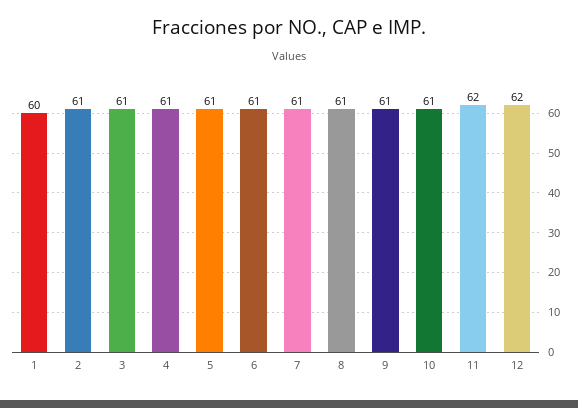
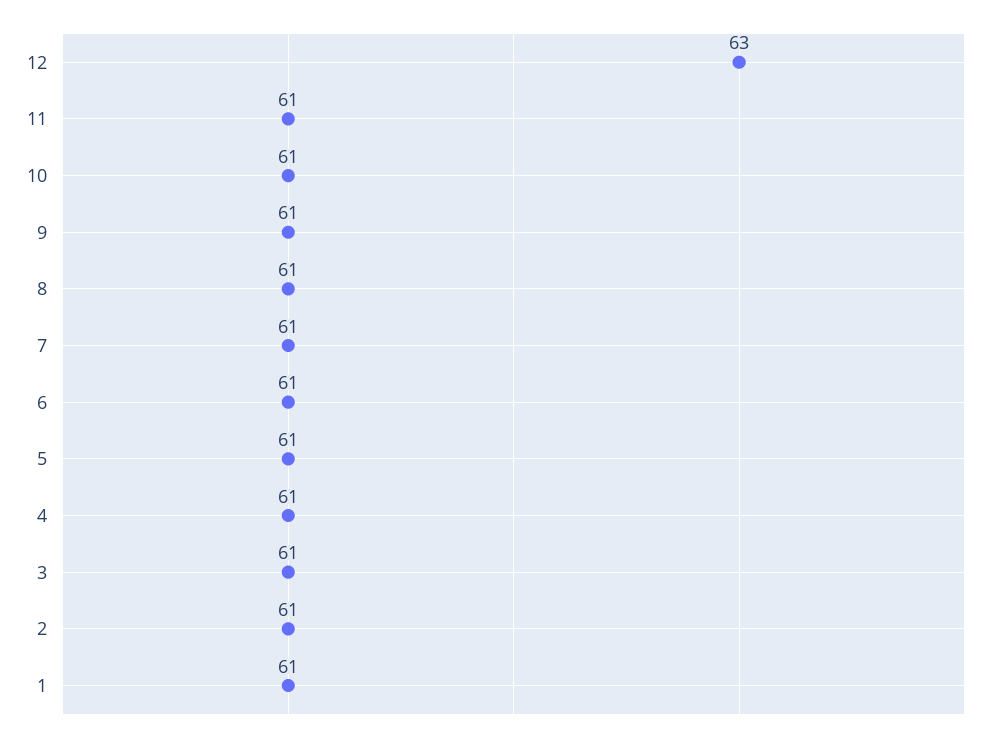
1: 60 -> 61
11: 62 -> 61
12: 62 -> 63

